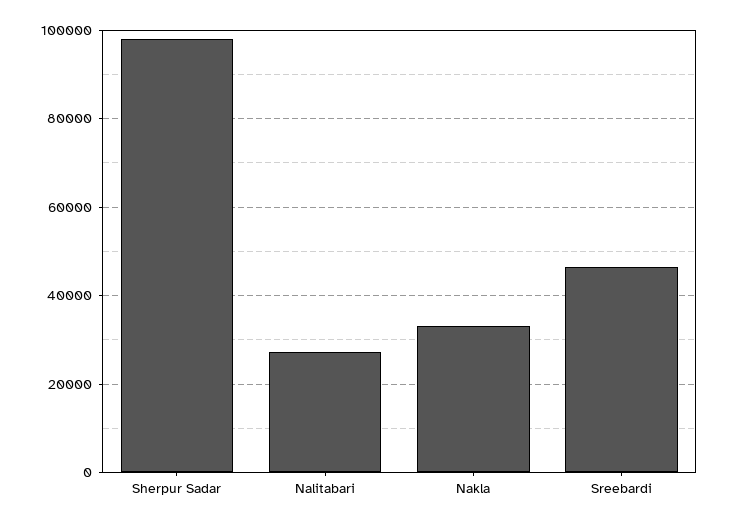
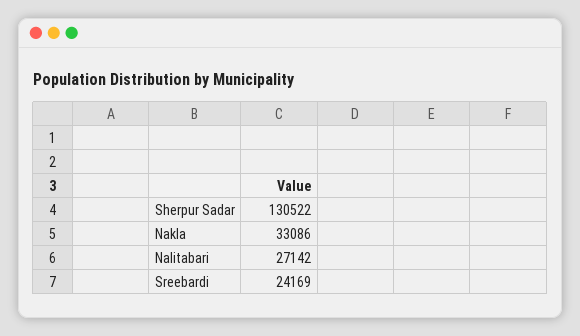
Sherpur Sadar: 98000 -> 130522
Sreebardi: 46000 -> 24169

